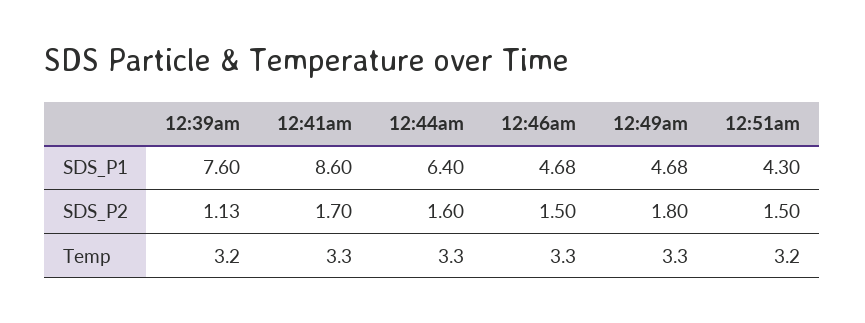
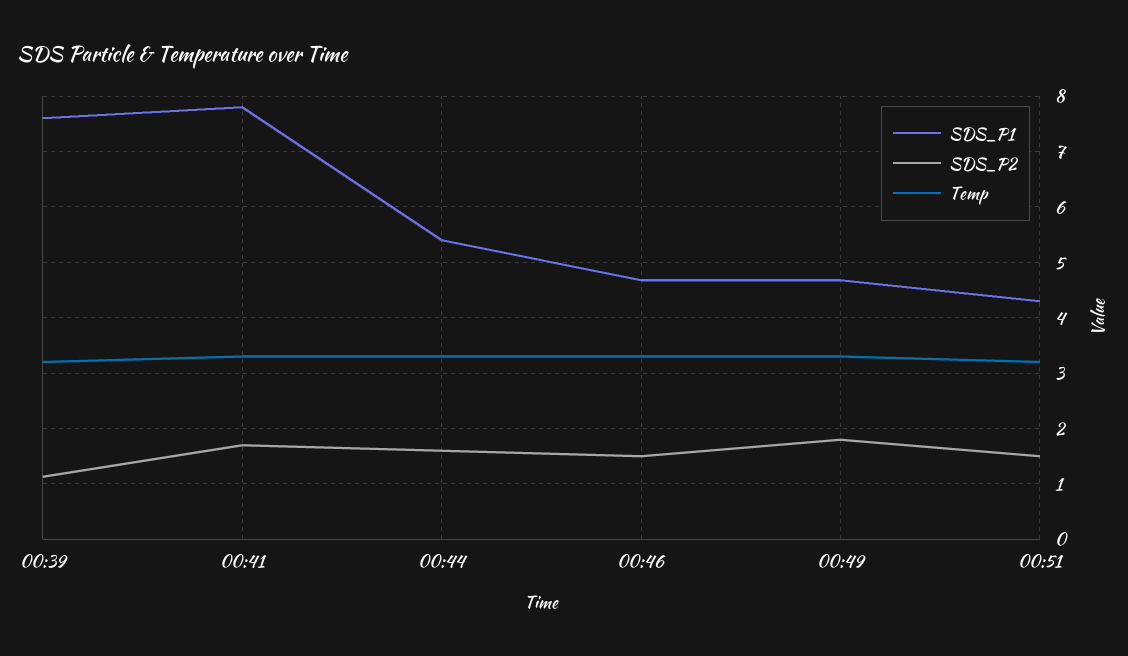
SDS_P1, 12:41am: 8.6 -> 7.8
SDS_P1, 12:44am: 6.4 -> 5.4

